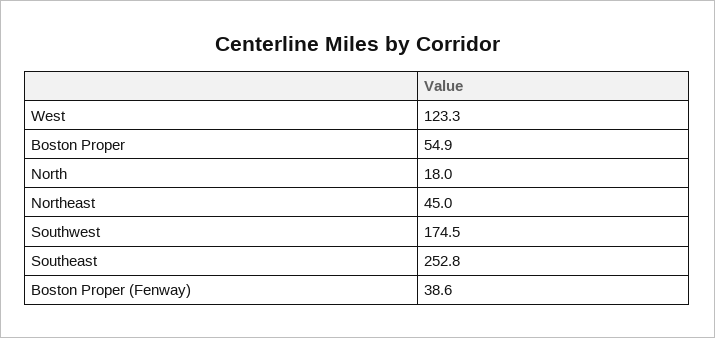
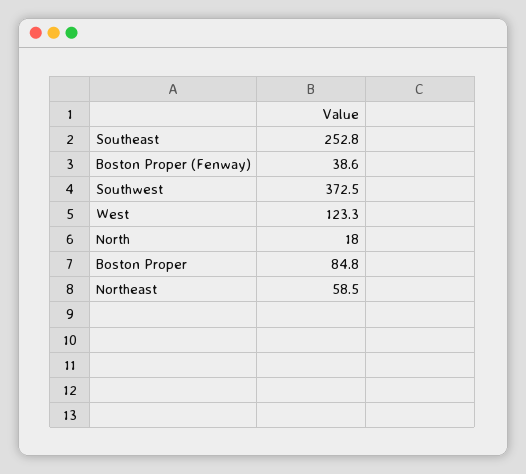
Boston Proper: 54.9 -> 84.8
Northeast: 45 -> 58.5
Southwest: 174.5 -> 372.5

